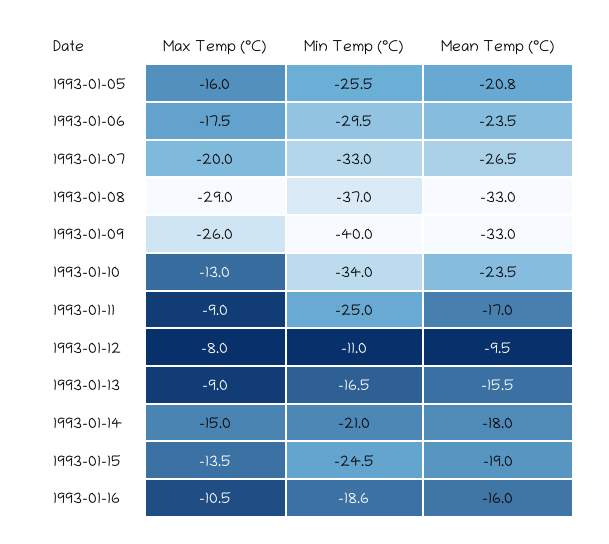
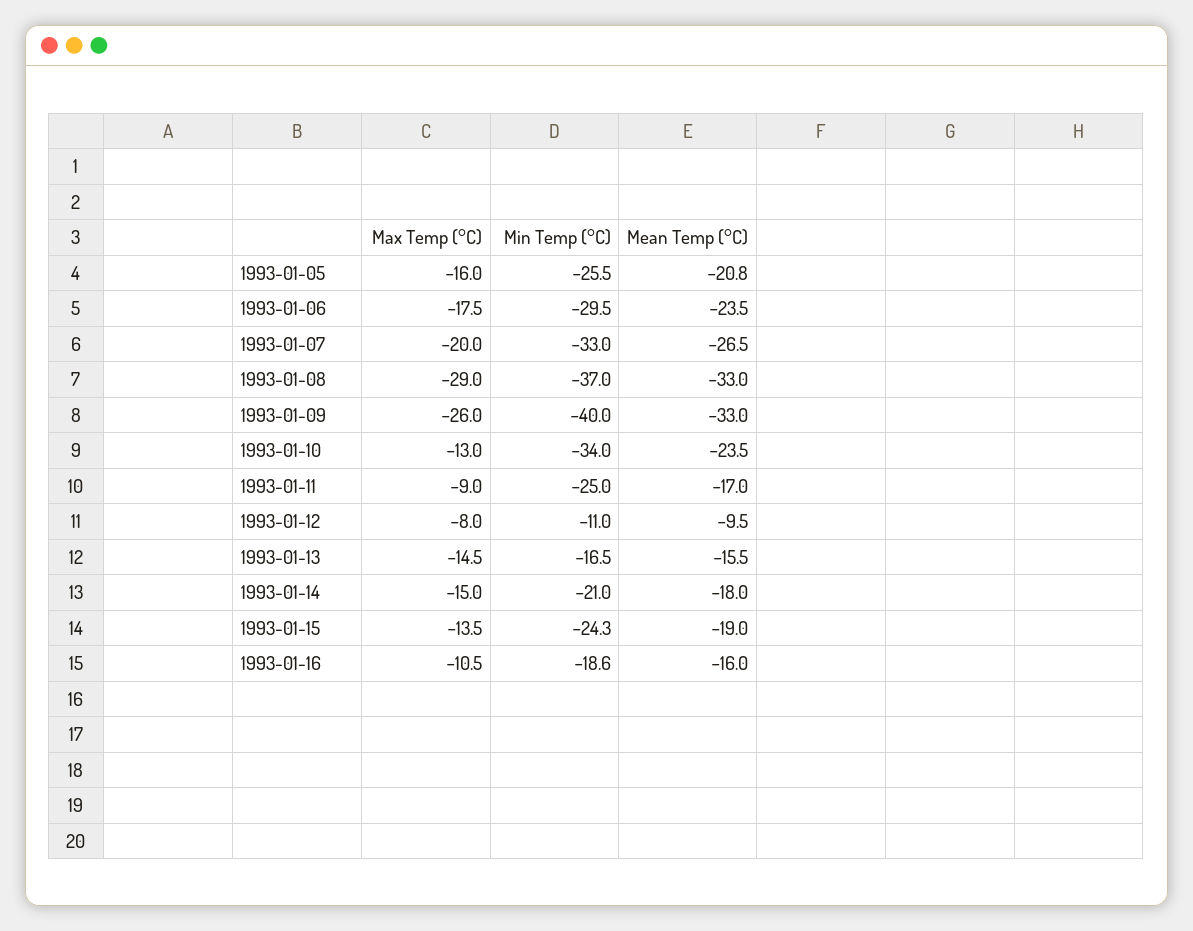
Max Temp (°C), 1993-01-13: -9 -> -14.5
Min Temp (°C), 1993-01-15: -24.5 -> -24.3

